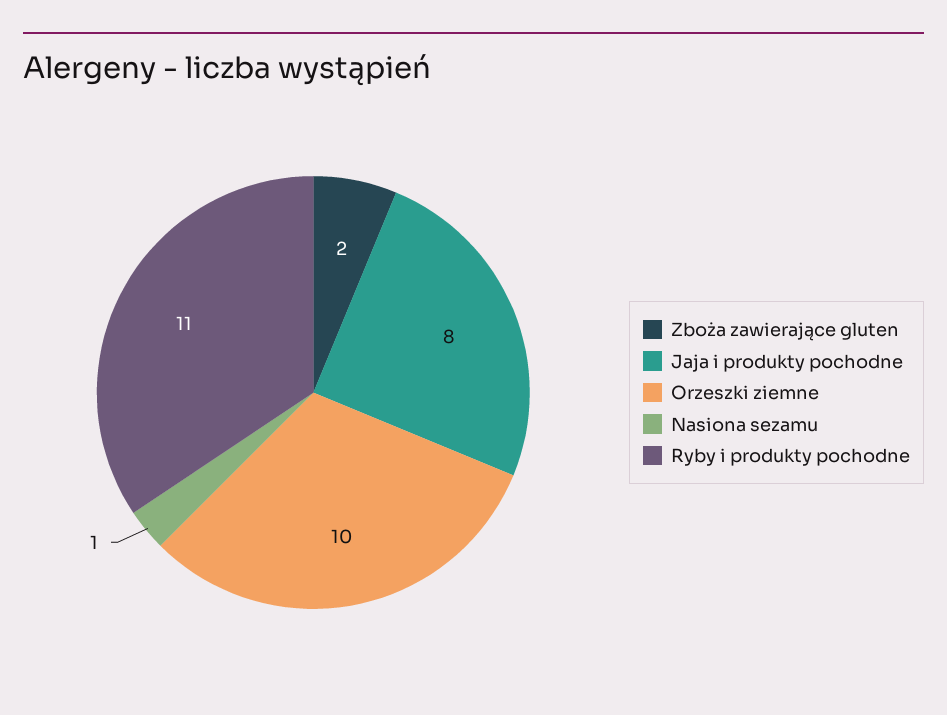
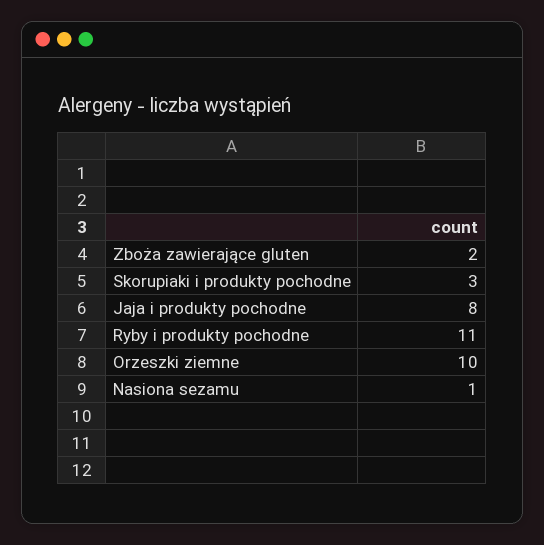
Skorupiaki i produkty pochodne: none -> 3

